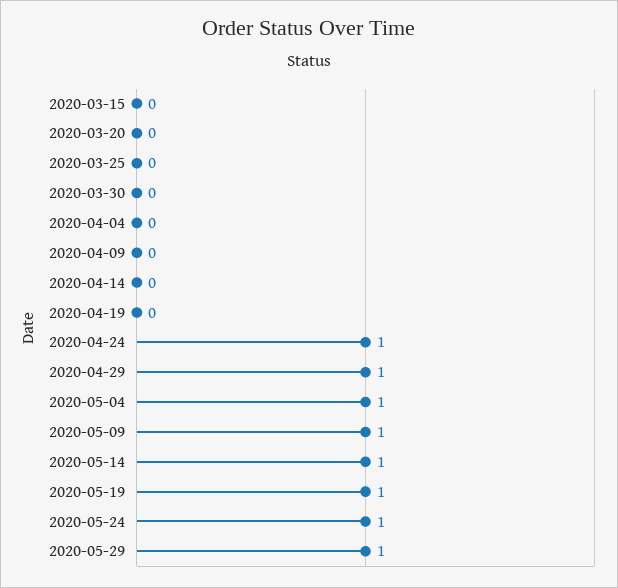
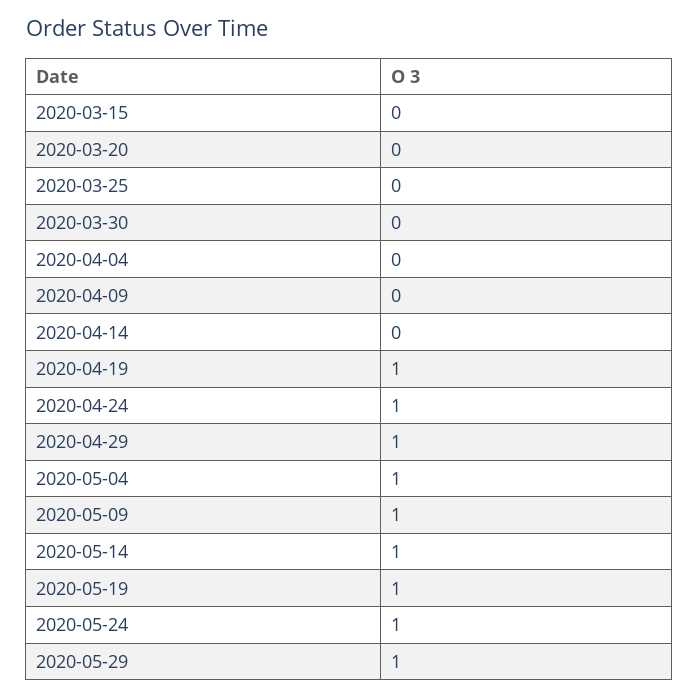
2020-04-19: 0 -> 1

